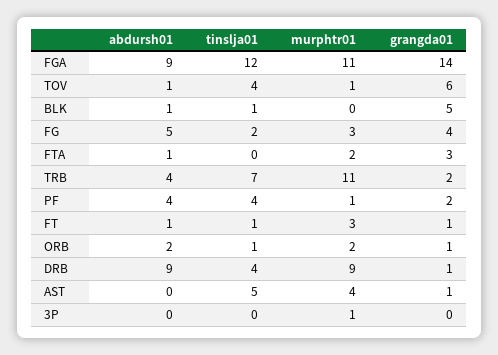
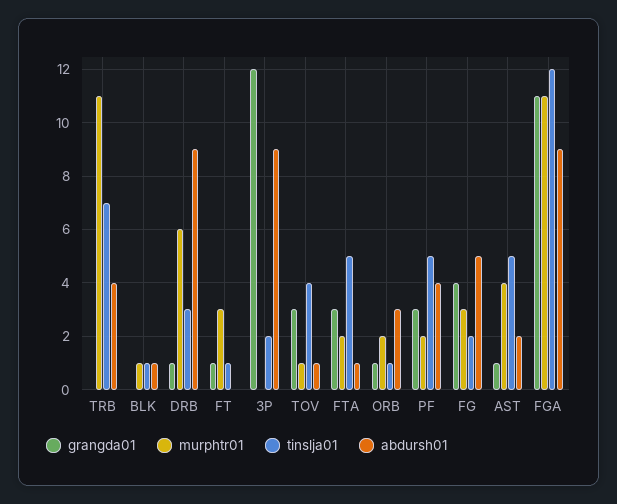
grangda01, FGA: 14 -> 11
grangda01, TOV: 6 -> 3
murphtr01, BLK: 0 -> 1
grangda01, BLK: 5 -> 0
tinslja01, FTA: 0 -> 5
grangda01, TRB: 2 -> 0
tinslja01, PF: 4 -> 5
murphtr01, PF: 1 -> 2
grangda01, PF: 2 -> 3
abdursh01, FT: 1 -> 0
abdursh01, ORB: 2 -> 3
tinslja01, DRB: 4 -> 3
murphtr01, DRB: 9 -> 6
abdursh01, AST: 0 -> 2
abdursh01, 3P: 0 -> 9
tinslja01, 3P: 0 -> 2
murphtr01, 3P: 1 -> 0
grangda01, 3P: 0 -> 12

